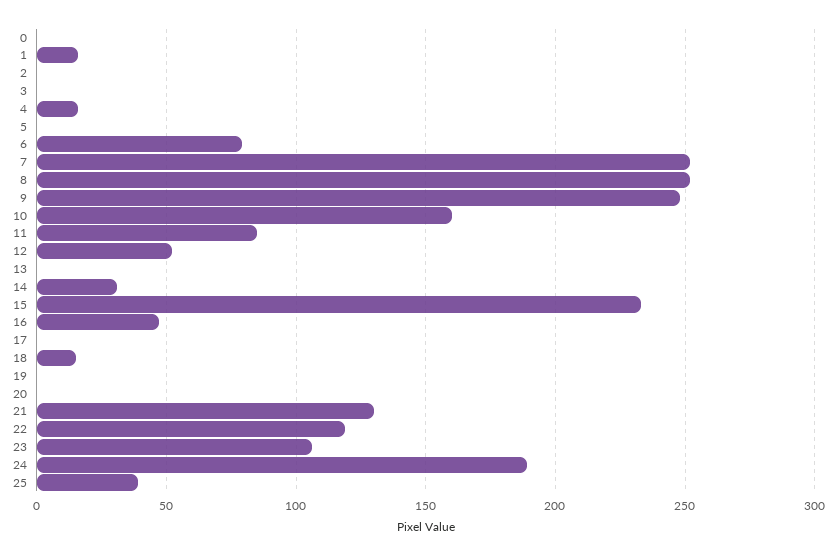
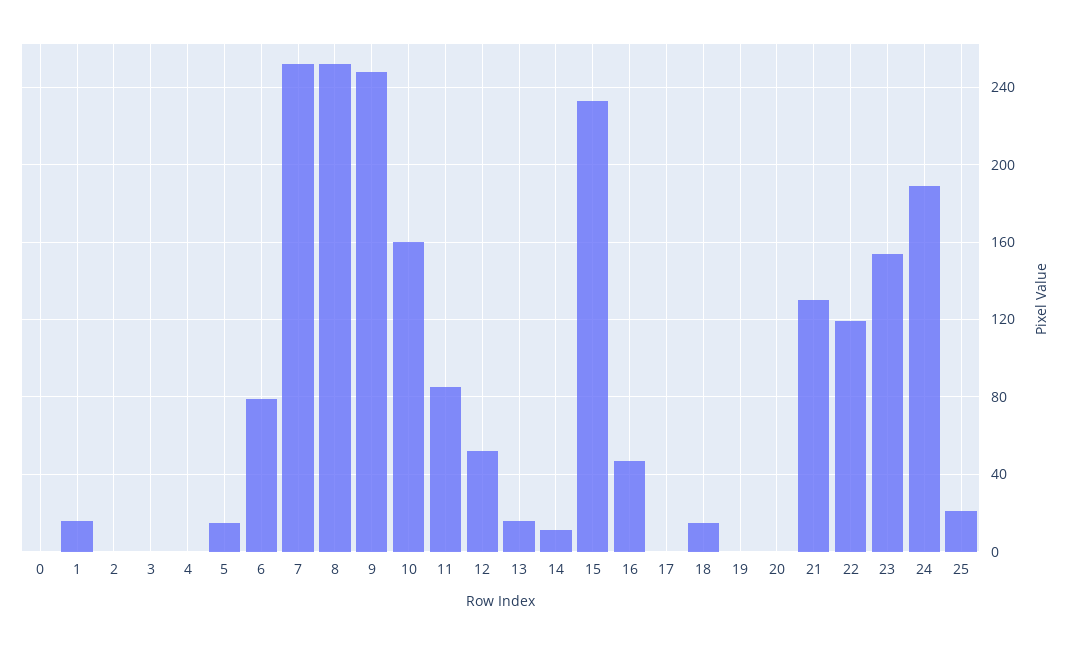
4: 15 -> 0
5: 0 -> 15
13: 0 -> 15
14: 30 -> 10
23: 105 -> 155
25: 40 -> 20

